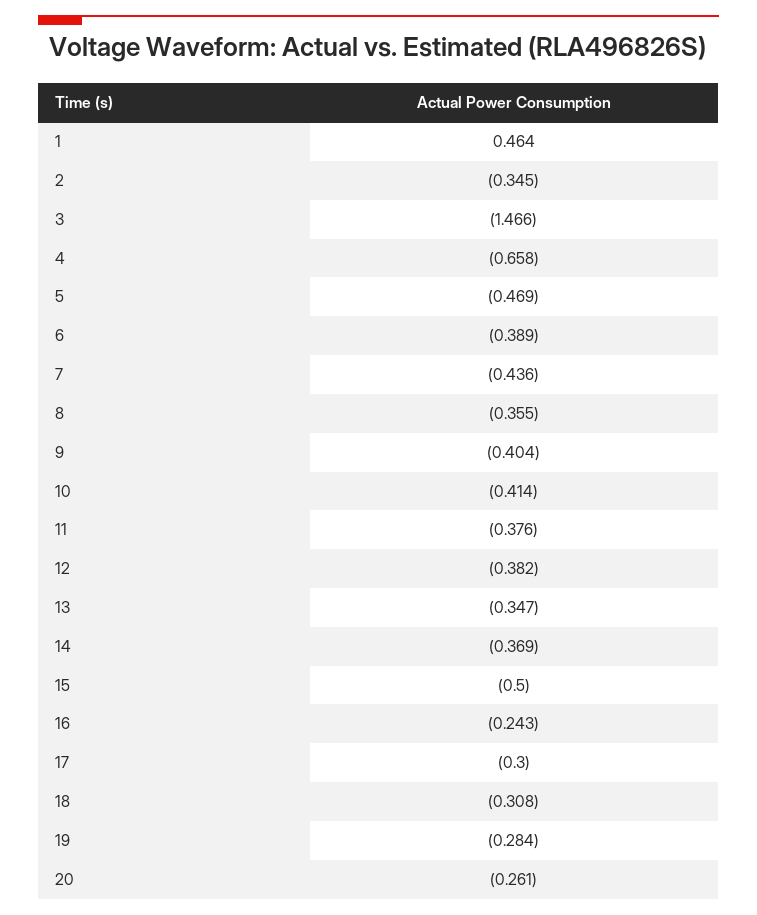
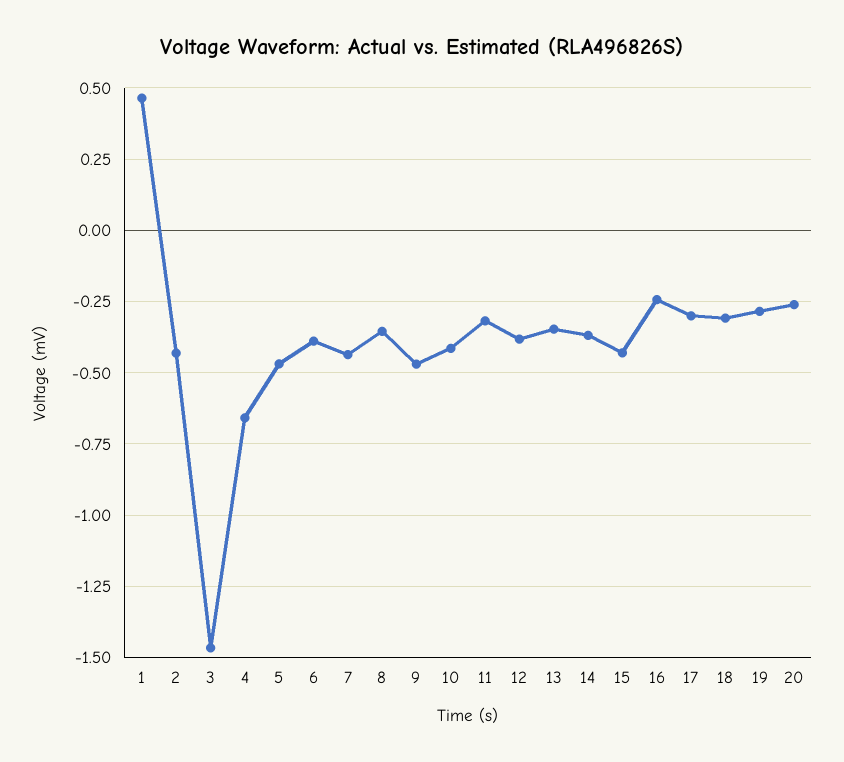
2: -0.345 -> -0.425
9: -0.404 -> -0.475
11: -0.376 -> -0.325
15: -0.5 -> -0.425

